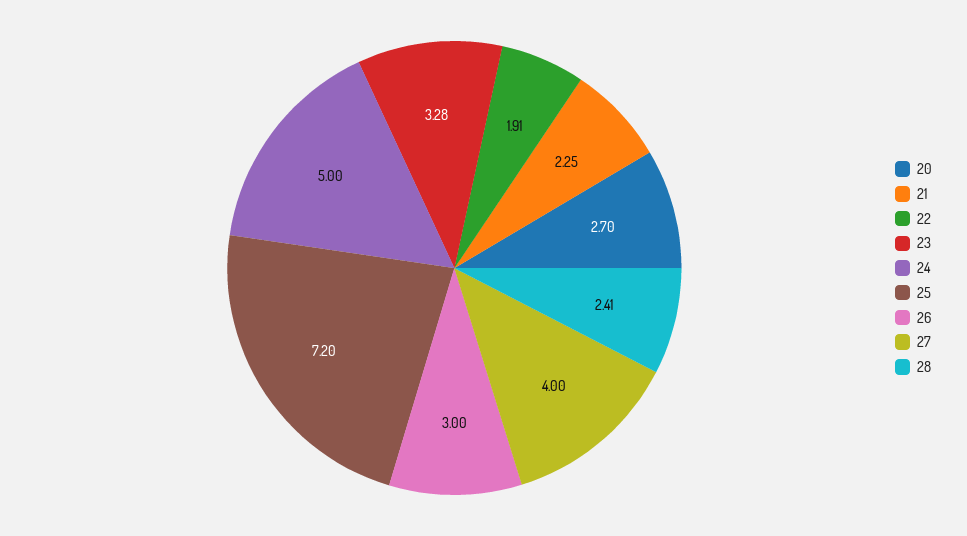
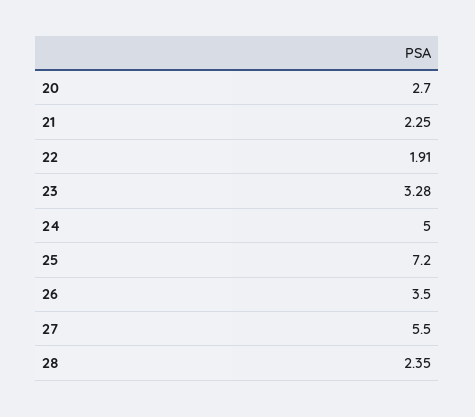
26: 3 -> 3.5
27: 4 -> 5.5
28: 2.41 -> 2.35

